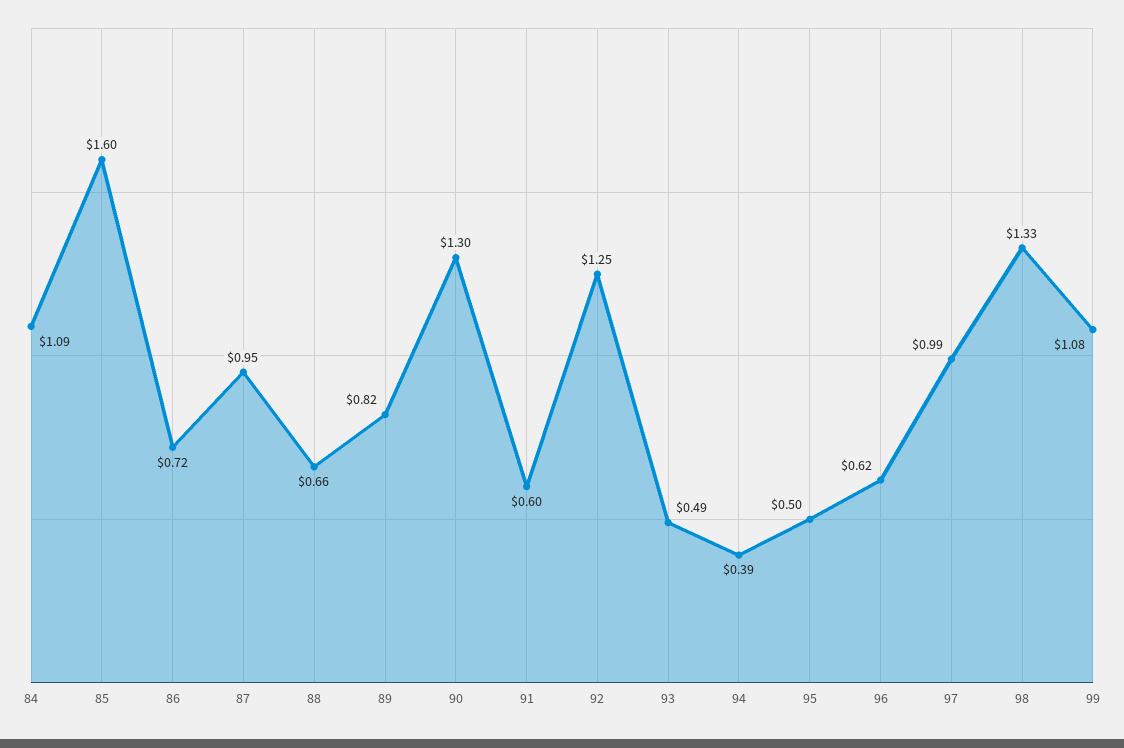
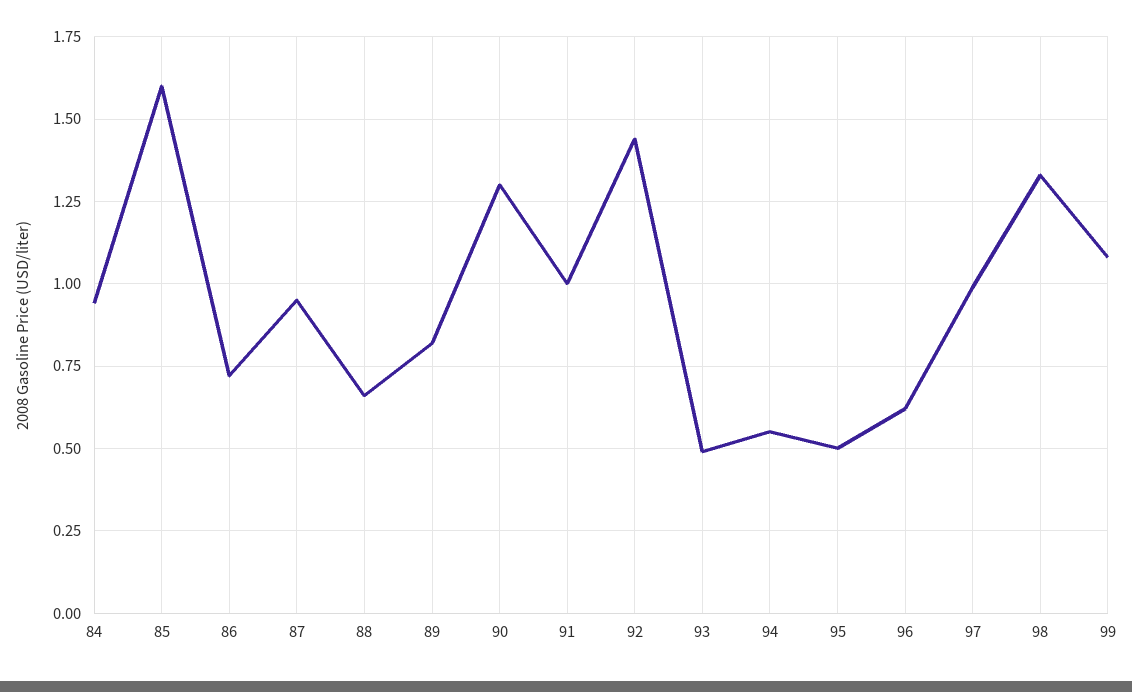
84: 1.09 -> 0.95
91: 0.6 -> 1
92: 1.25 -> 1.45
94: 0.39 -> 0.55

